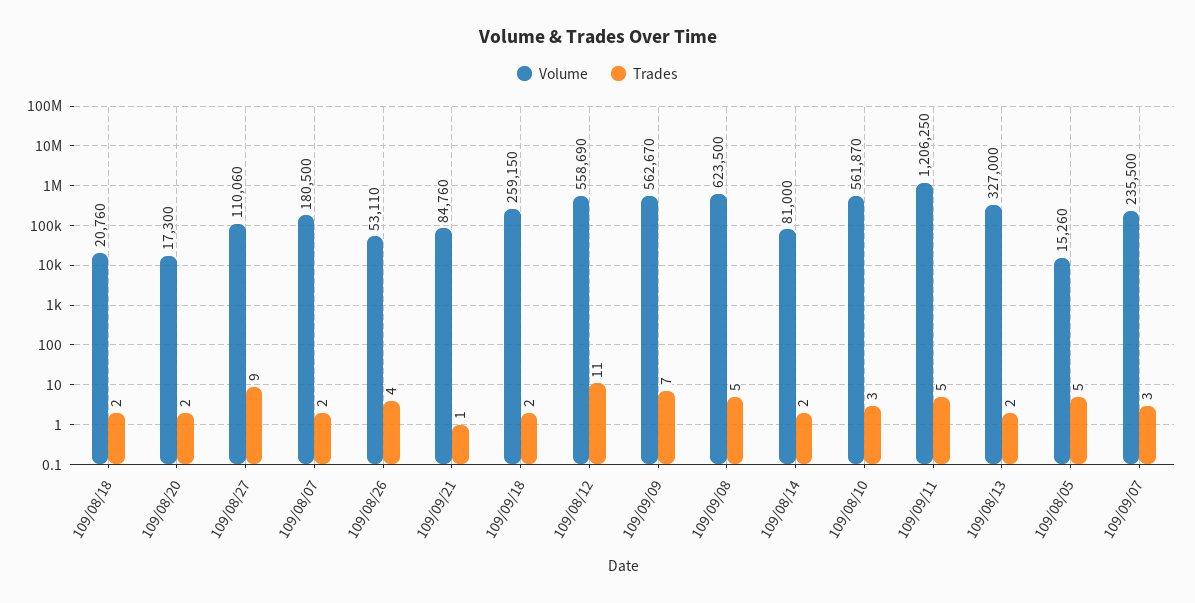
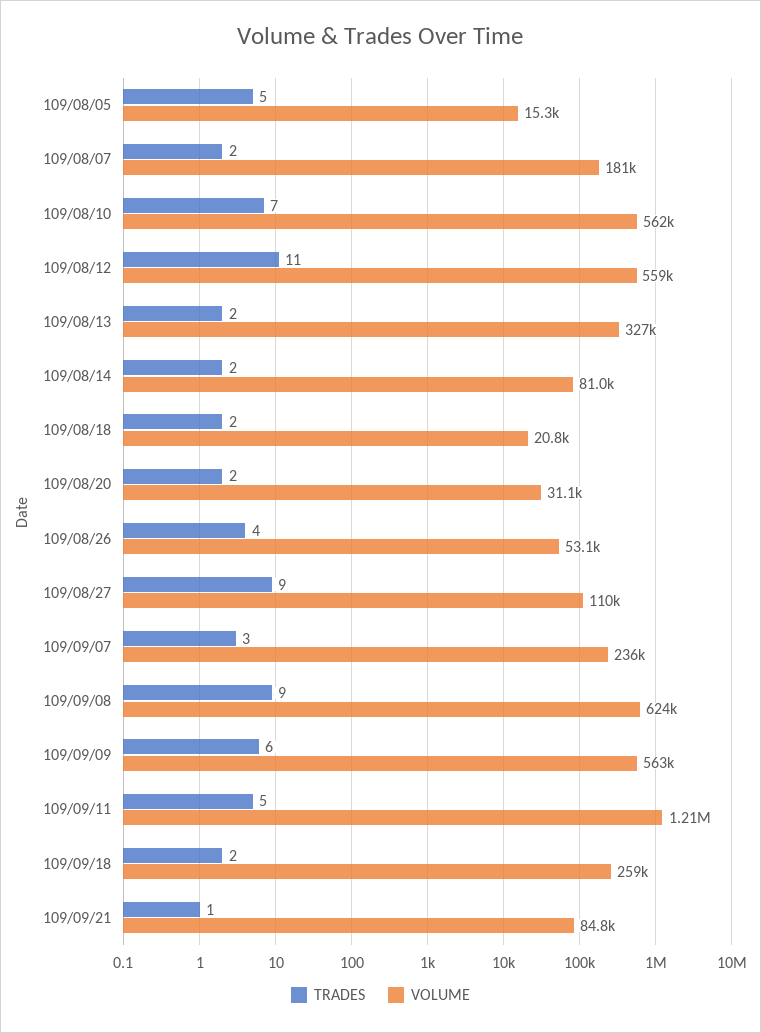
Volume, 109/08/20: 17300 -> 31100
Trades, 109/09/09: 7 -> 6
Trades, 109/09/08: 5 -> 9
Trades, 109/08/10: 3 -> 7

